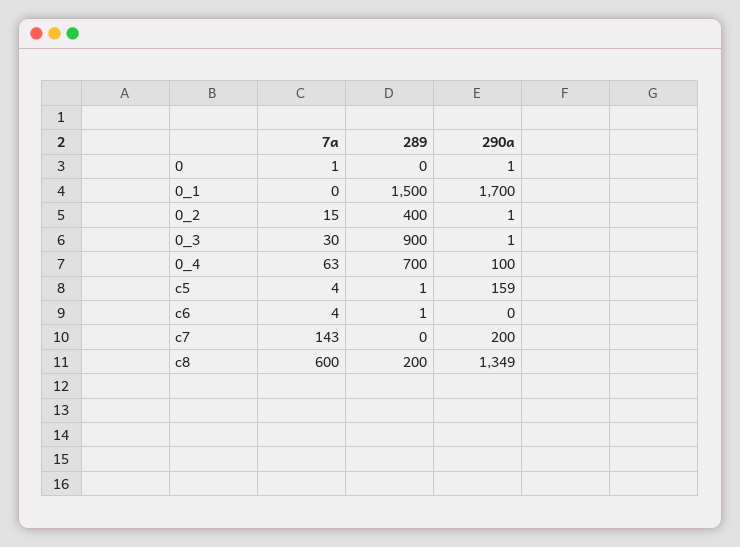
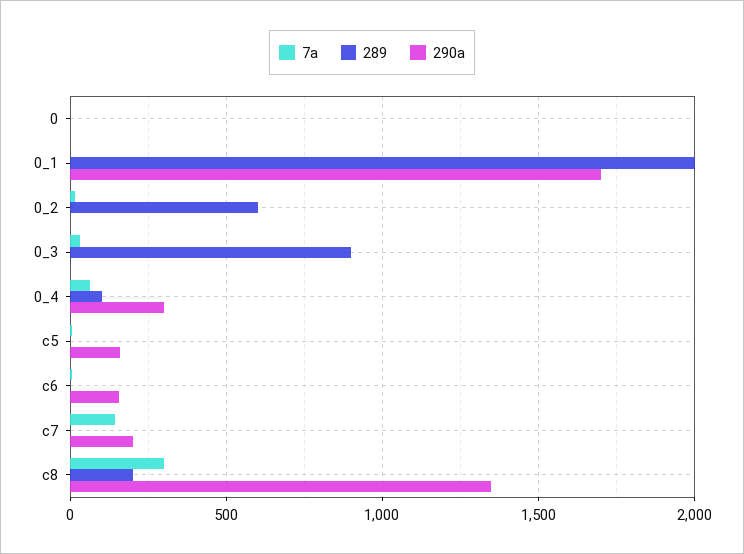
289, 0_1: 1500 -> 2000
289, 0_2: 400 -> 600
289, 0_4: 700 -> 100
290a, 0_4: 100 -> 300
290a, c6: 0 -> 150
7a, c8: 600 -> 300

